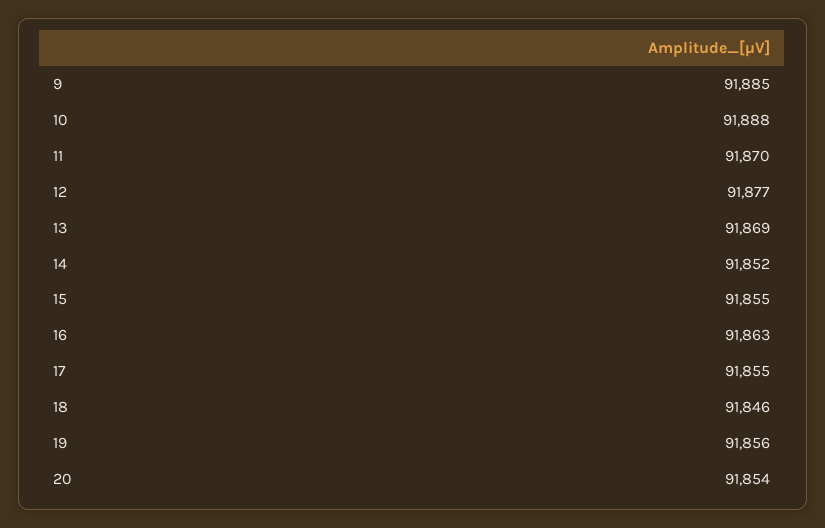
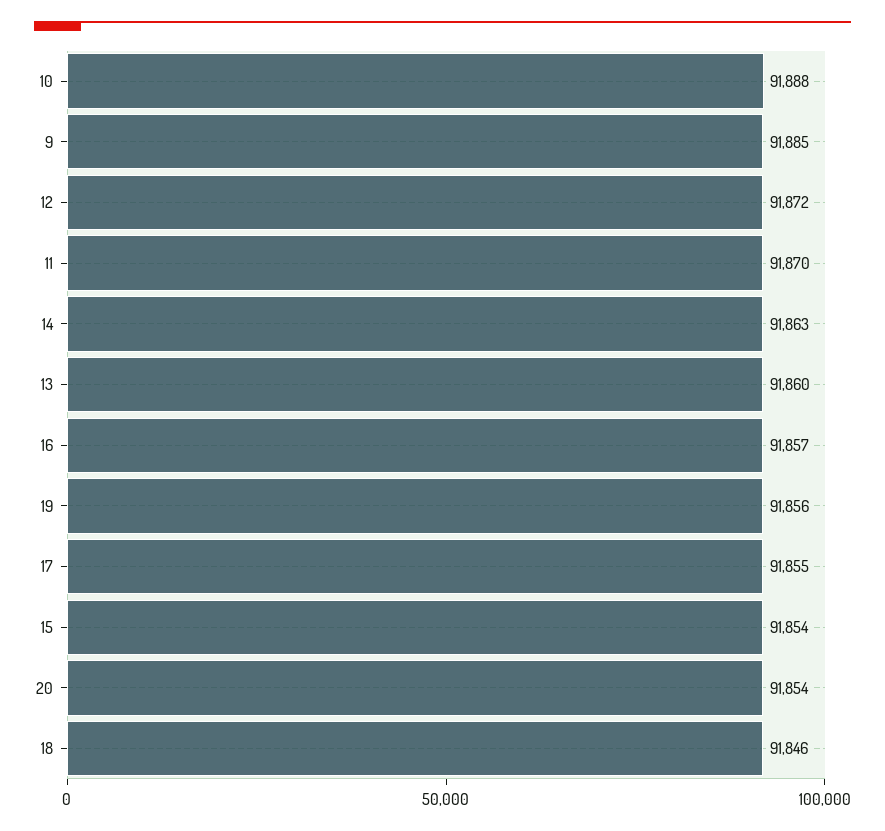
12: 91877 -> 91872
13: 91869 -> 91860
14: 91852 -> 91863
15: 91855 -> 91854
16: 91863 -> 91857

